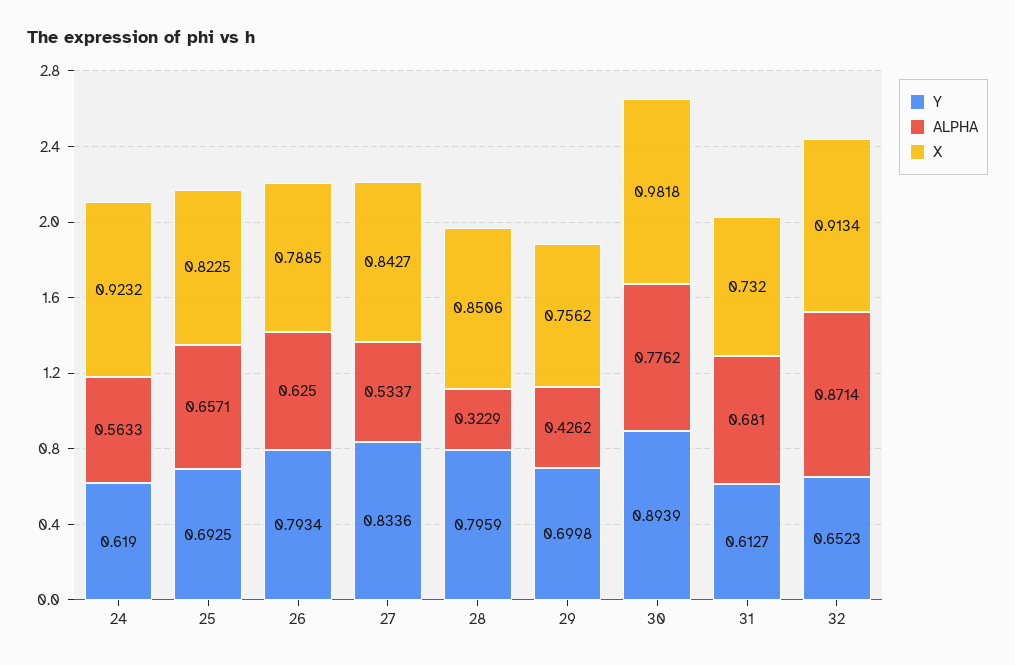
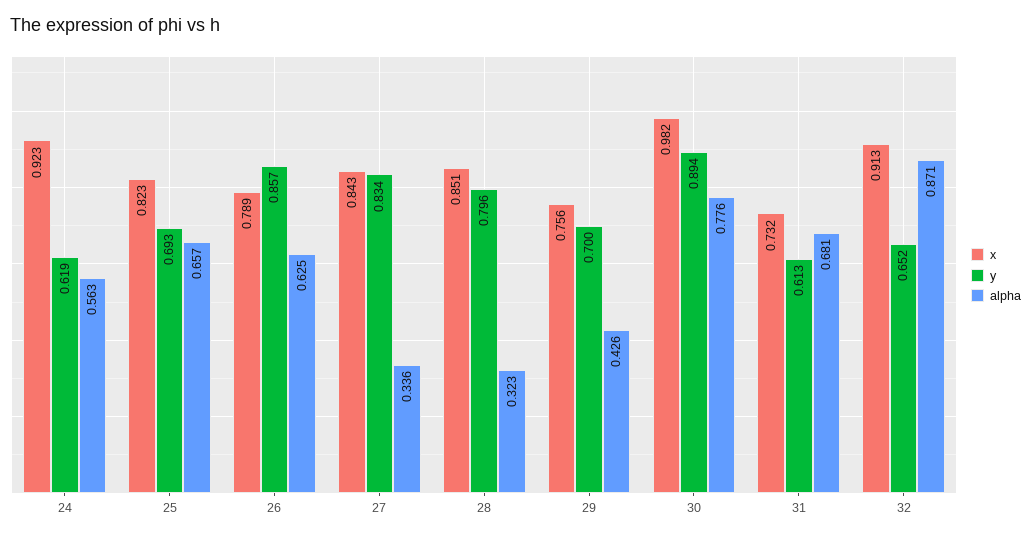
Y, 26: 0.7934 -> 0.857
ALPHA, 27: 0.5337 -> 0.336

